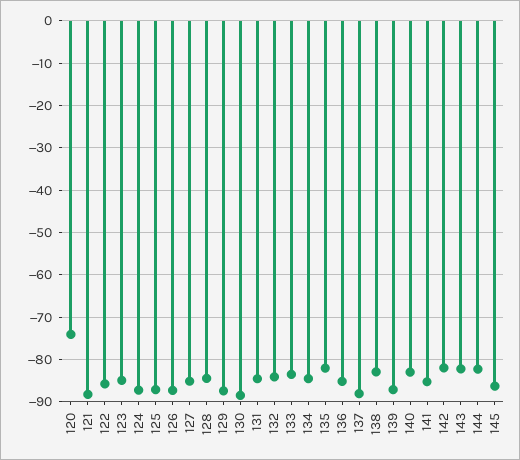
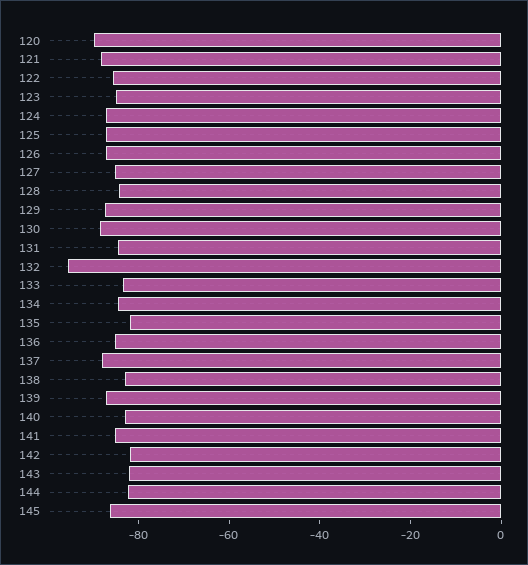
120: -74 -> -90
132: -84 -> -95

